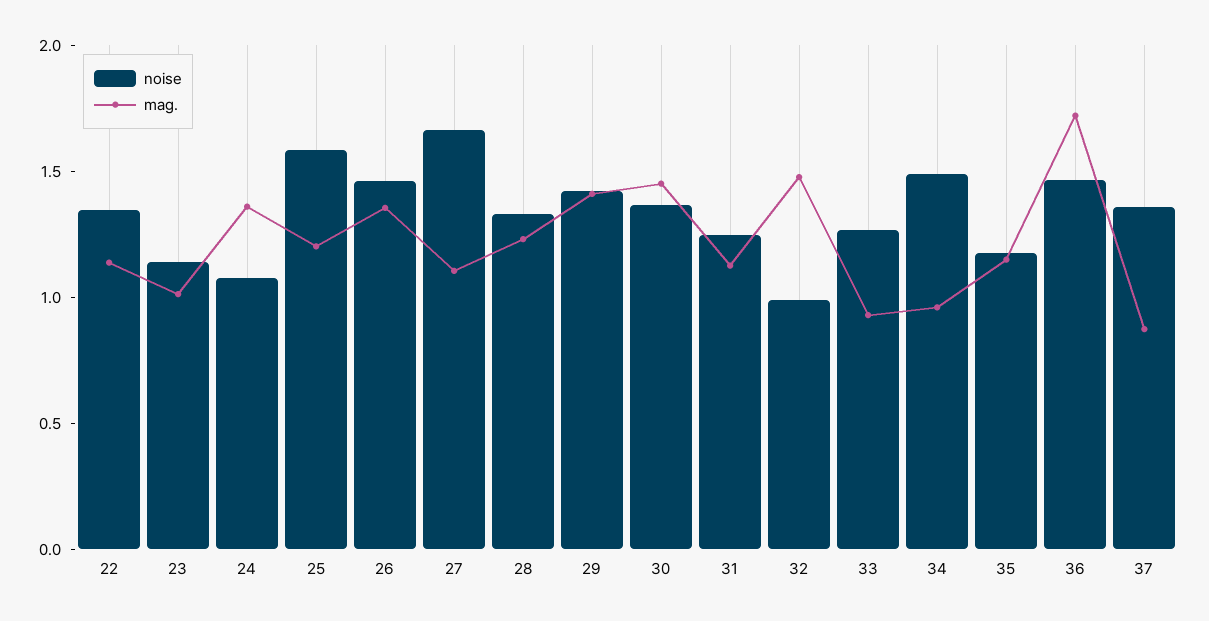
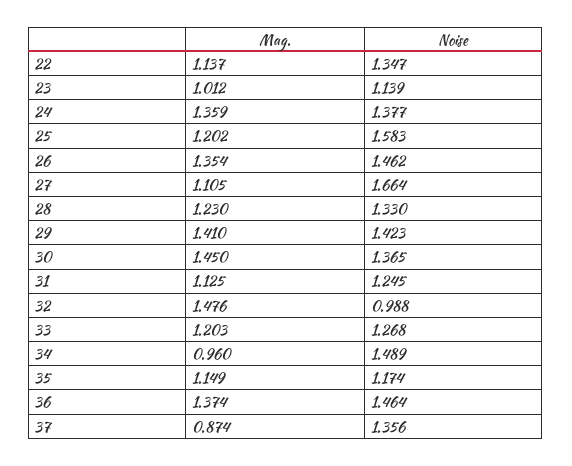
noise, 24: 1.1 -> 1.377
mag., 33: 0.9 -> 1.203
mag., 36: 1.7 -> 1.374

